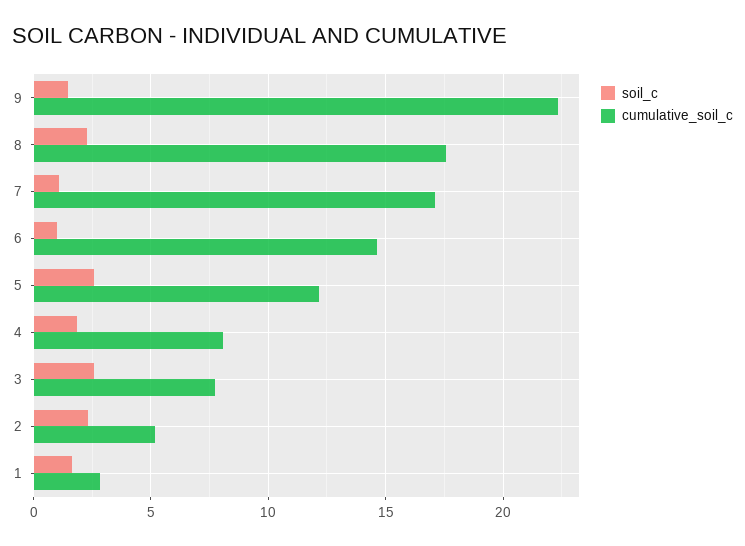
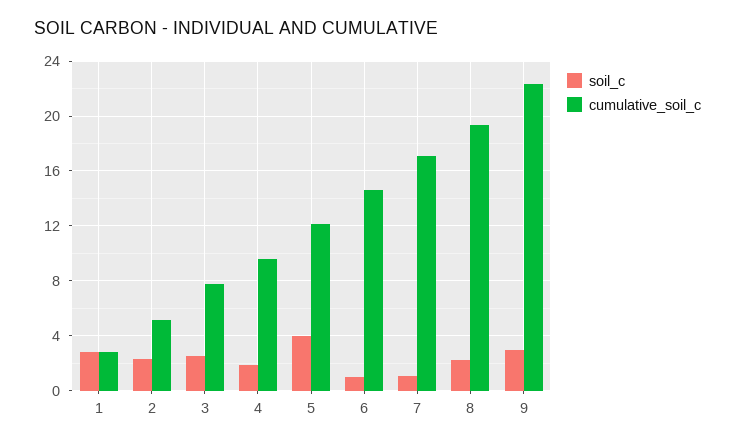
soil_c, 9: 1.5 -> 3
cumulative_soil_c, 8: 17.5 -> 19.5
soil_c, 5: 2.5 -> 4
cumulative_soil_c, 4: 8 -> 9.5
soil_c, 1: 1.5 -> 3

